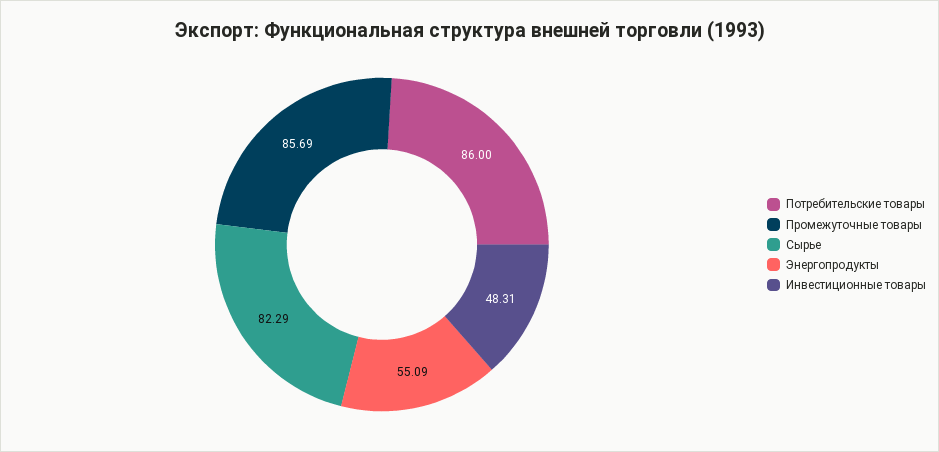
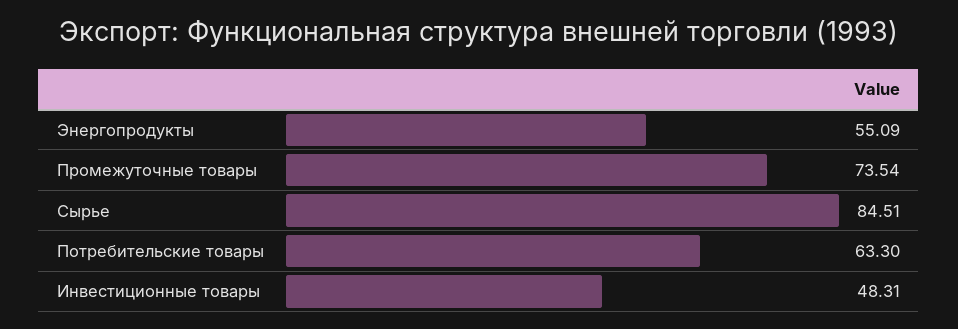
Потребительские товары: 86 -> 63.3
Промежуточные товары: 85.69 -> 73.54
Сырье: 82.29 -> 84.51

